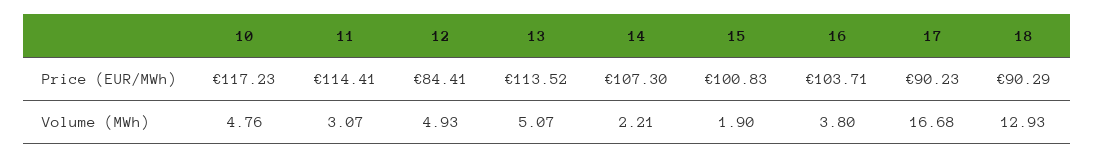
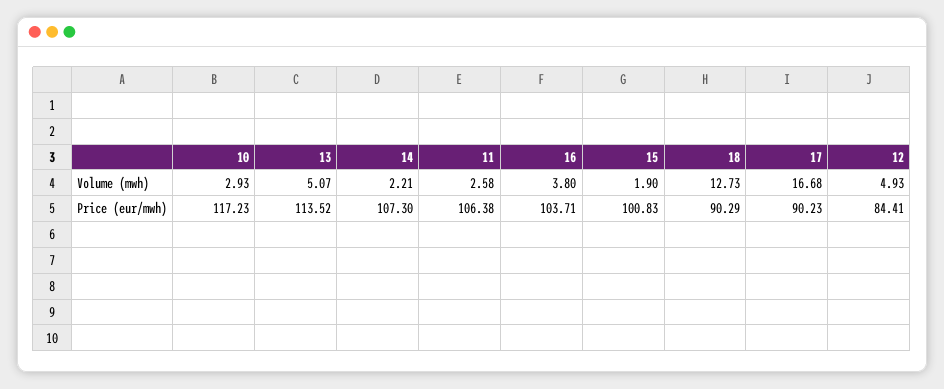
11, Price (EUR/MWh): 114.41 -> 106.38
10, Volume (MWh): 4.76 -> 2.93
11, Volume (MWh): 3.07 -> 2.58
18, Volume (MWh): 12.93 -> 12.73

